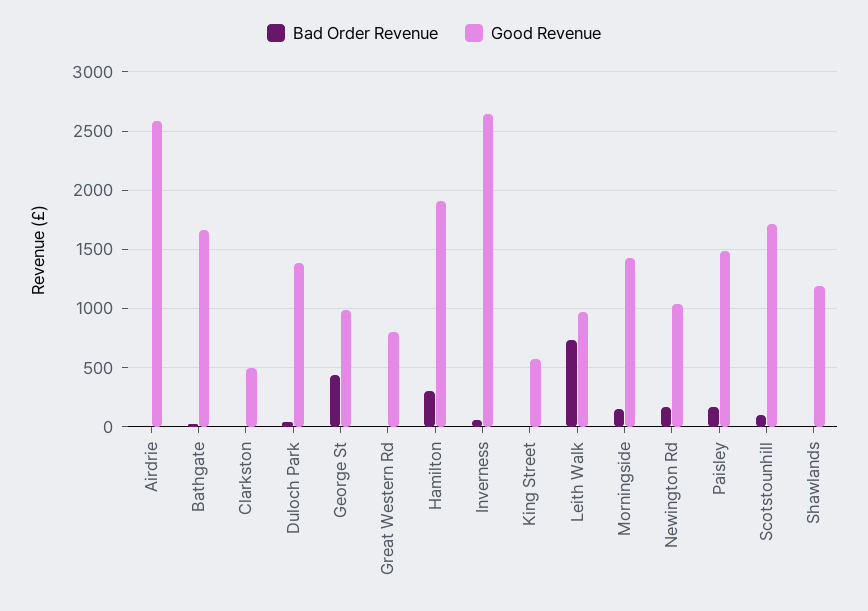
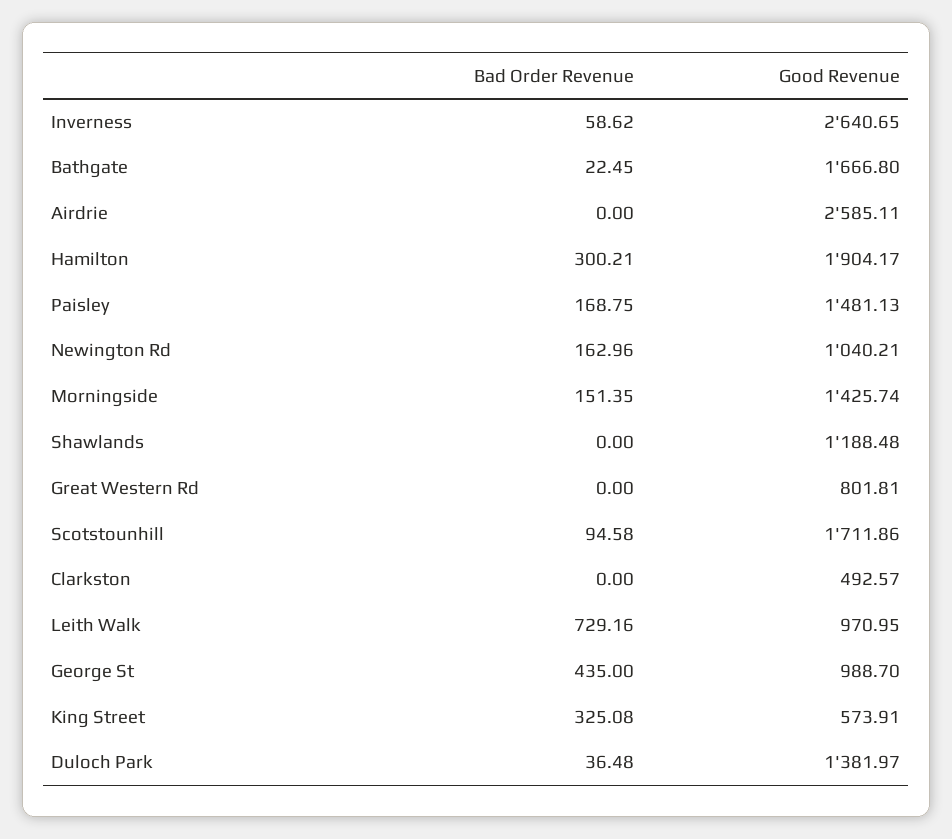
Bad Order Revenue, King Street: 0 -> 325.08

